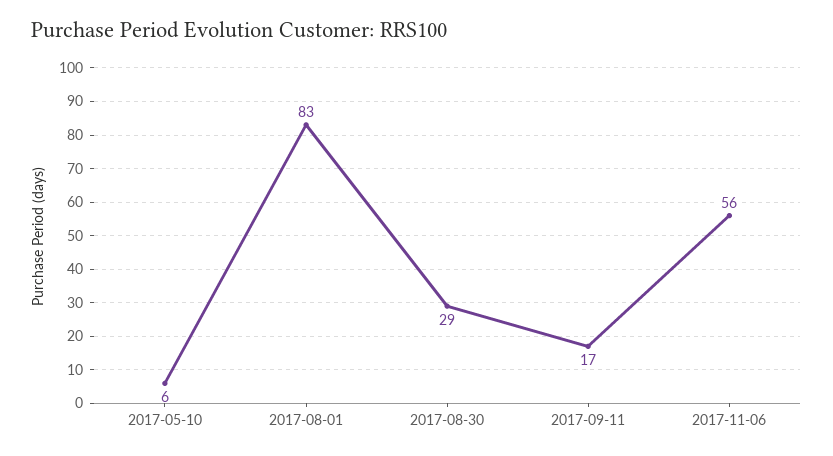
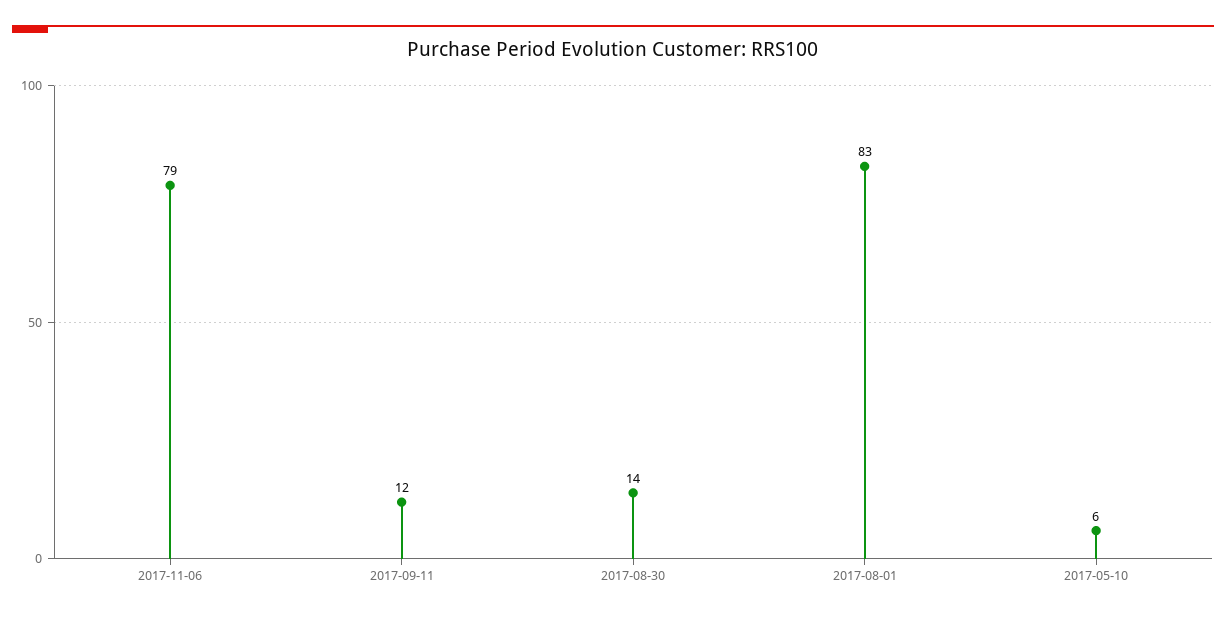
2017-08-30: 29 -> 14
2017-09-11: 17 -> 12
2017-11-06: 56 -> 79

